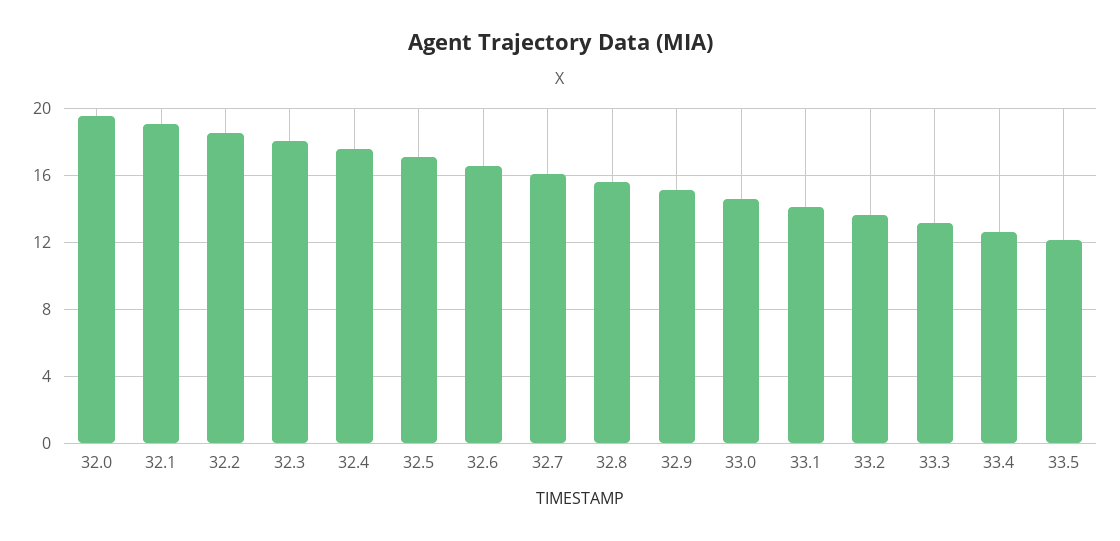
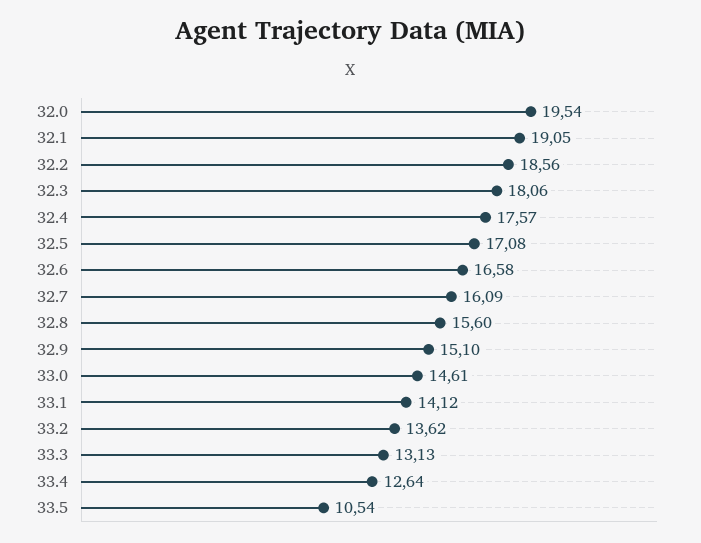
33.5: 12 -> 10.54

